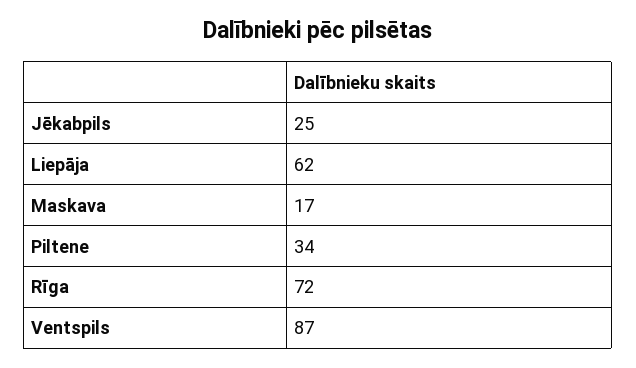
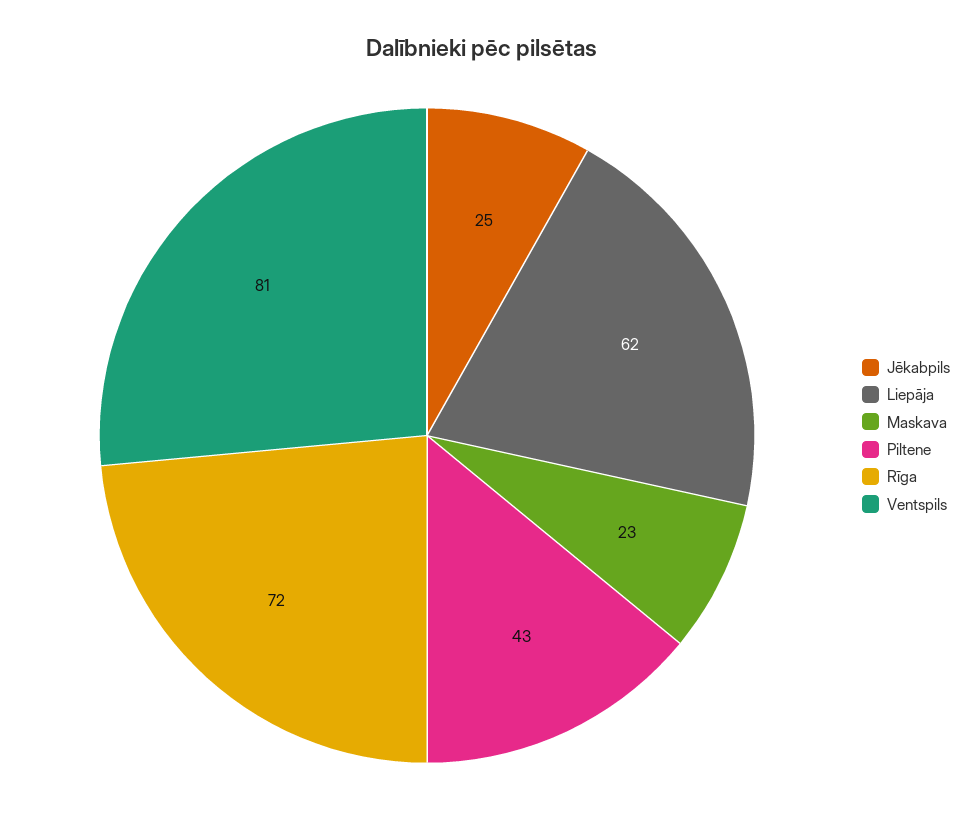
Maskava: 17 -> 23
Piltene: 34 -> 43
Ventspils: 87 -> 81

